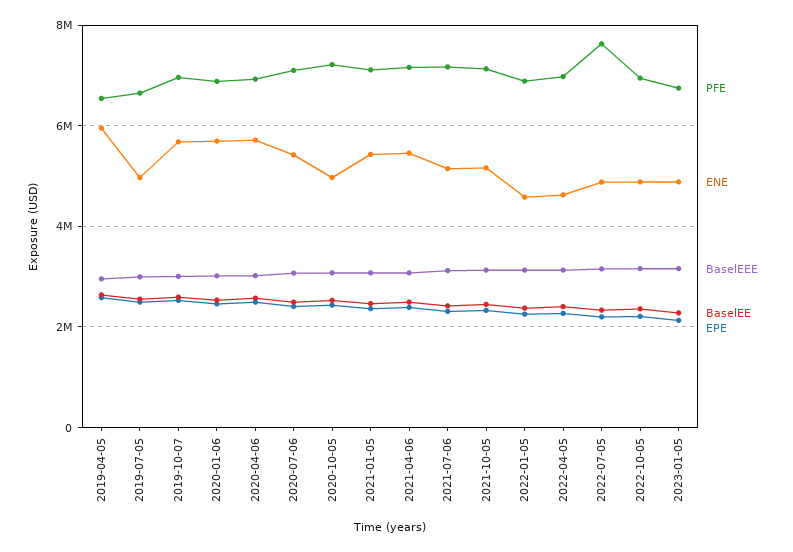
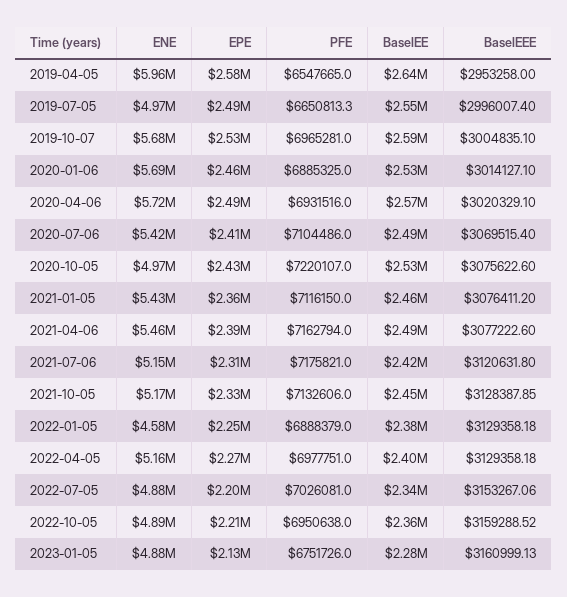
ENE, 2022-04-05: 4600000 -> 5160000
PFE, 2022-07-05: 7600000 -> 7026081

